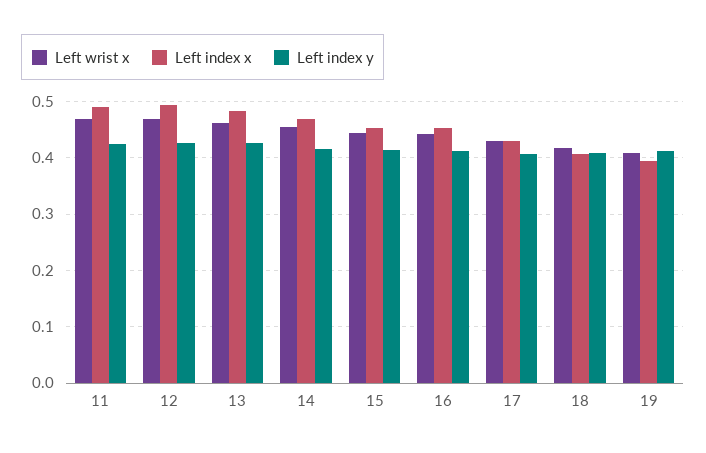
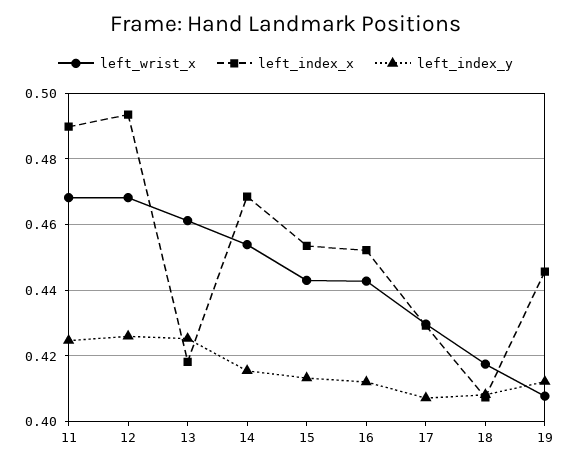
Left index x, 13: 0.48 -> 0.418
Left index x, 19: 0.4 -> 0.446

